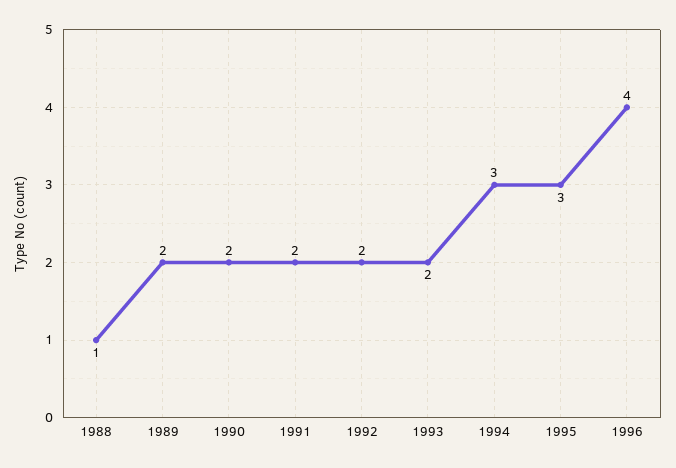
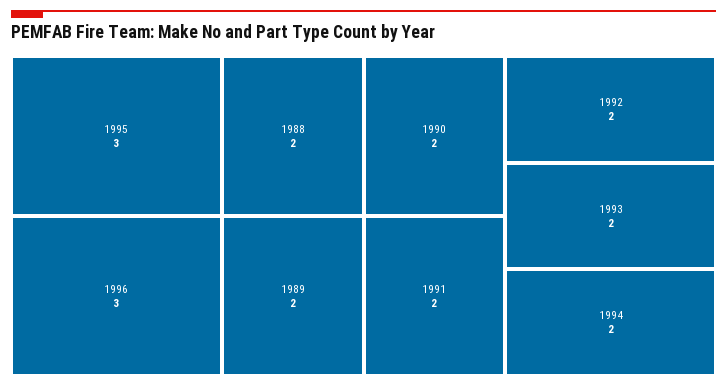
1988: 1 -> 2
1994: 3 -> 2
1996: 4 -> 3

